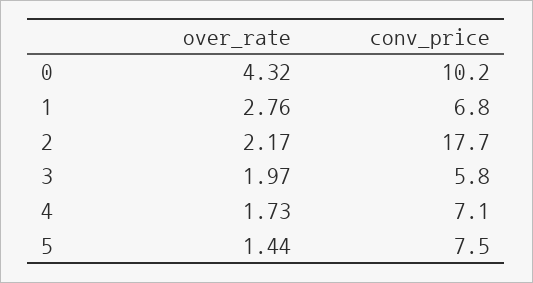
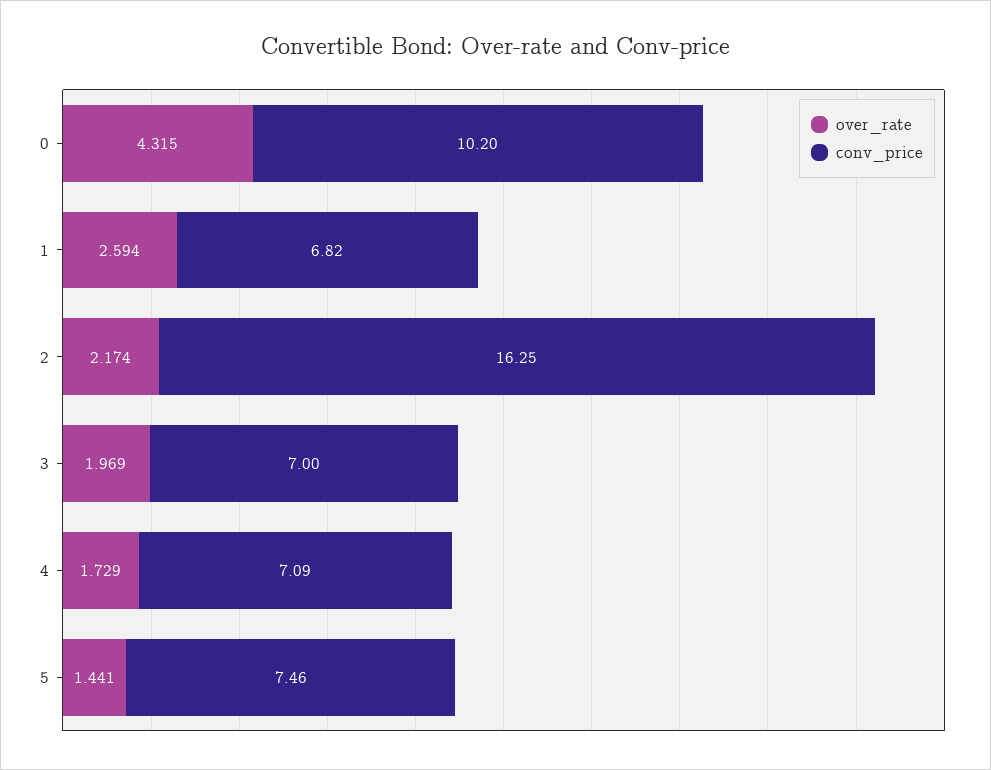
over_rate, 1: 2.76 -> 2.594
conv_price, 2: 17.7 -> 16.25
conv_price, 3: 5.8 -> 7

